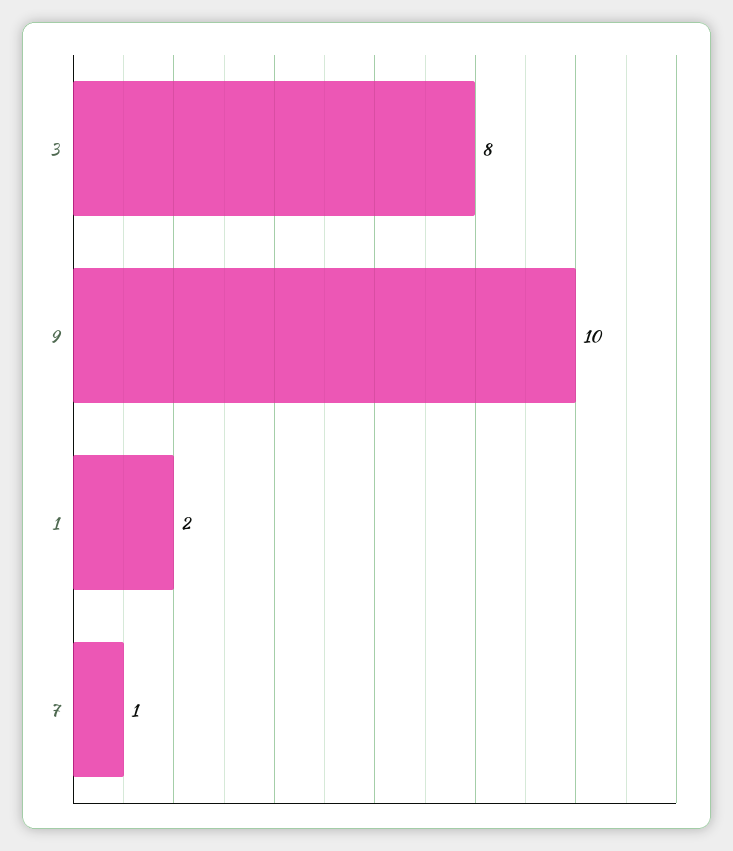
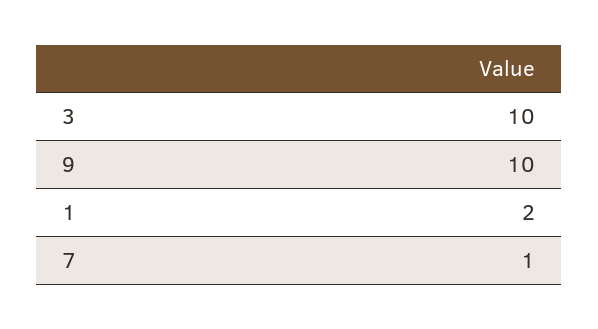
3: 8 -> 10

